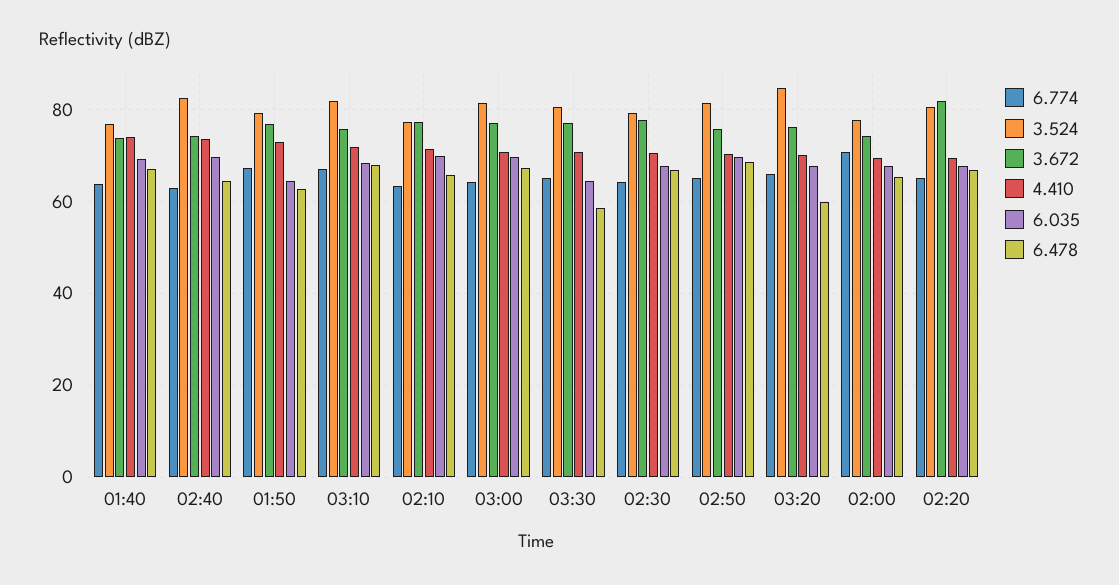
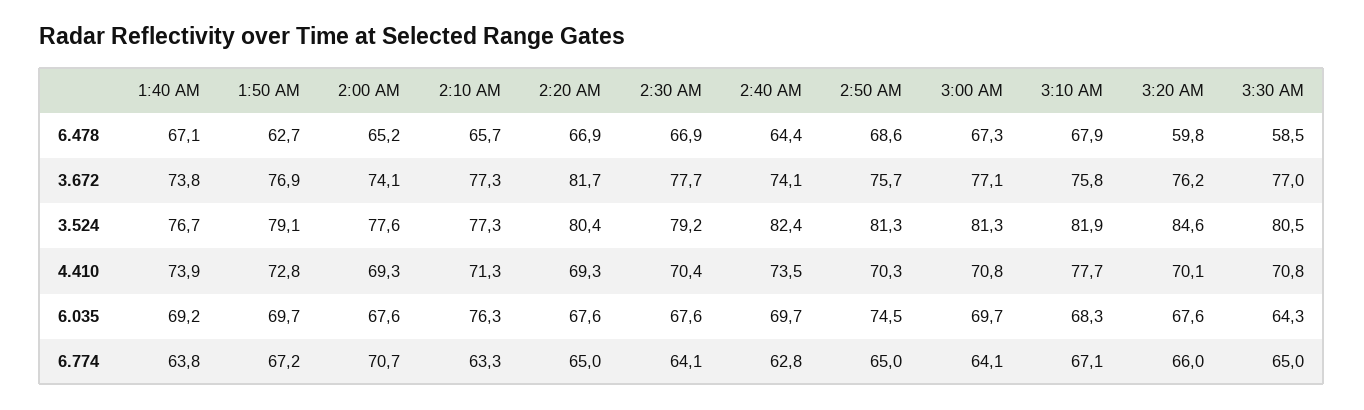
6.035, 01:50: 64 -> 69.7
4.410, 03:10: 72 -> 77.7
6.035, 02:10: 70 -> 76.3
6.035, 02:50: 70 -> 74.5

